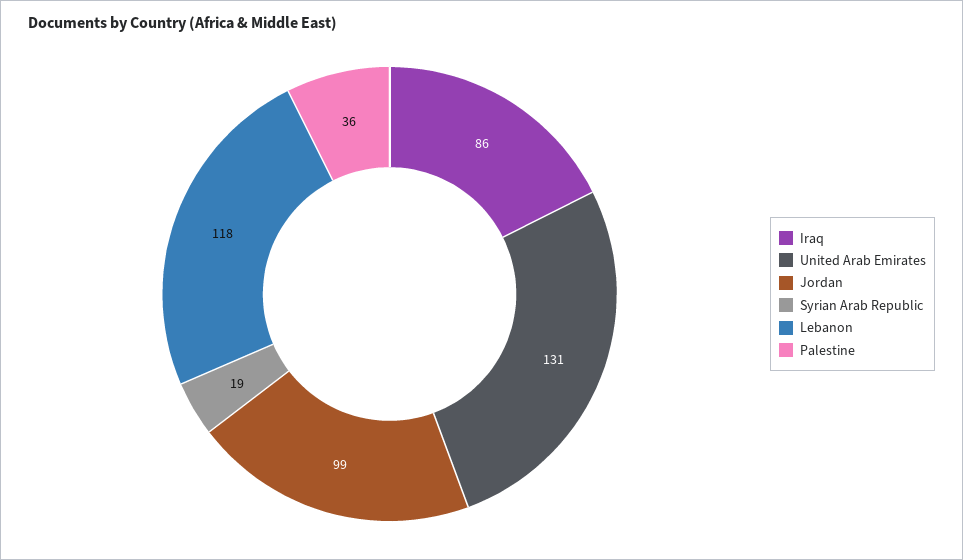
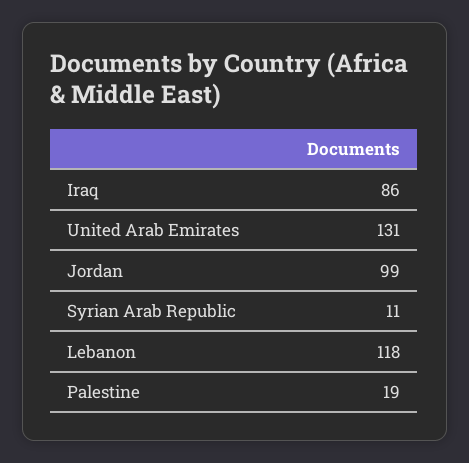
Syrian Arab Republic: 19 -> 11
Palestine: 36 -> 19

